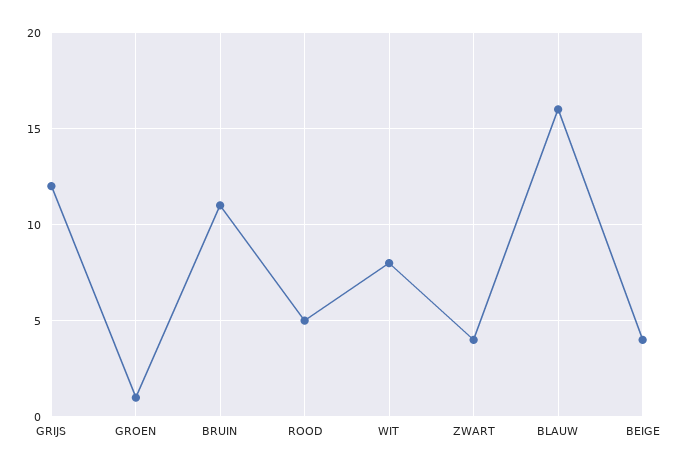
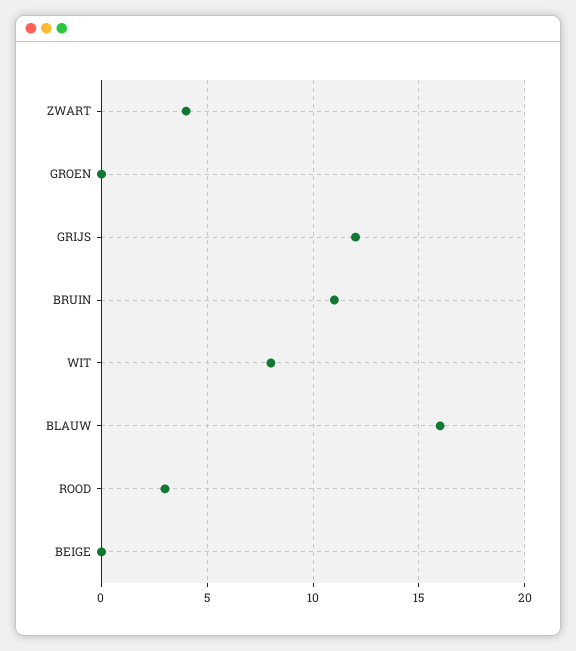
GROEN: 1 -> 0
ROOD: 5 -> 3
BEIGE: 4 -> 0

